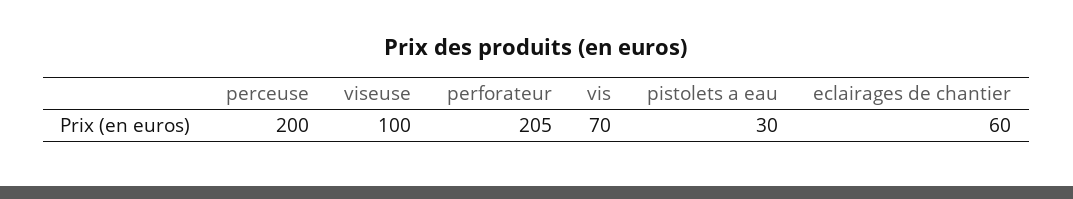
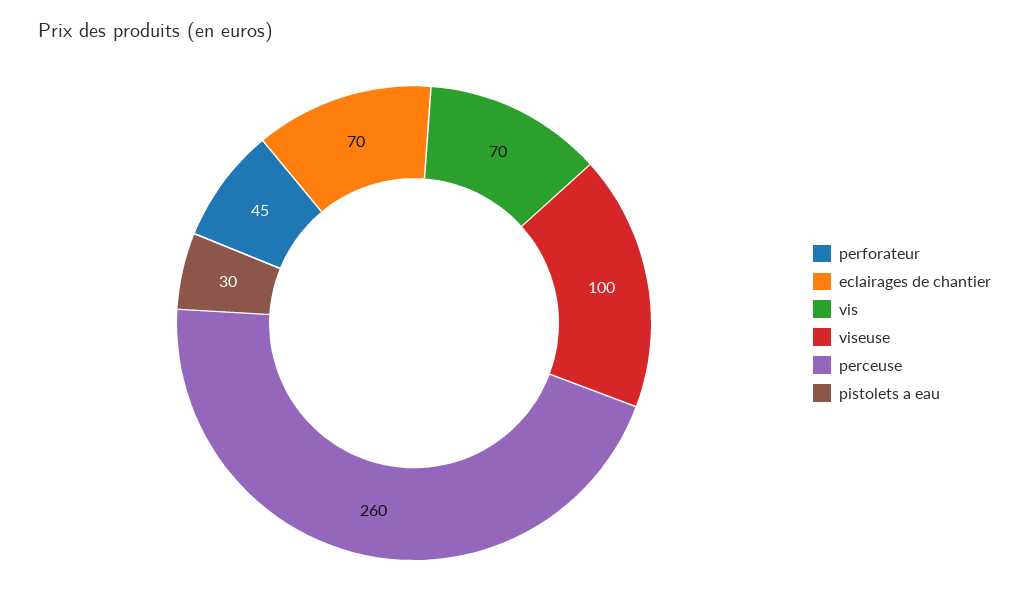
perceuse: 200 -> 260
perforateur: 205 -> 45
eclairages de chantier: 60 -> 70

